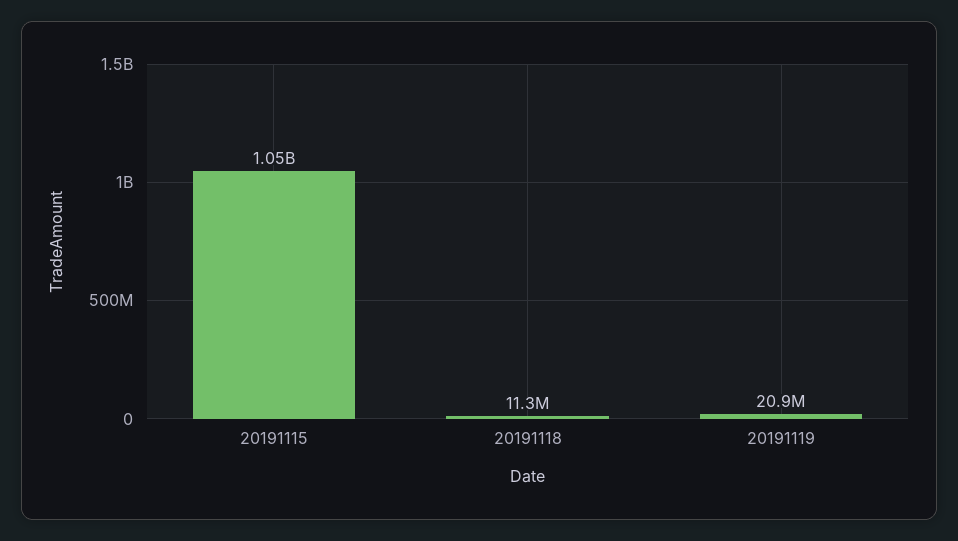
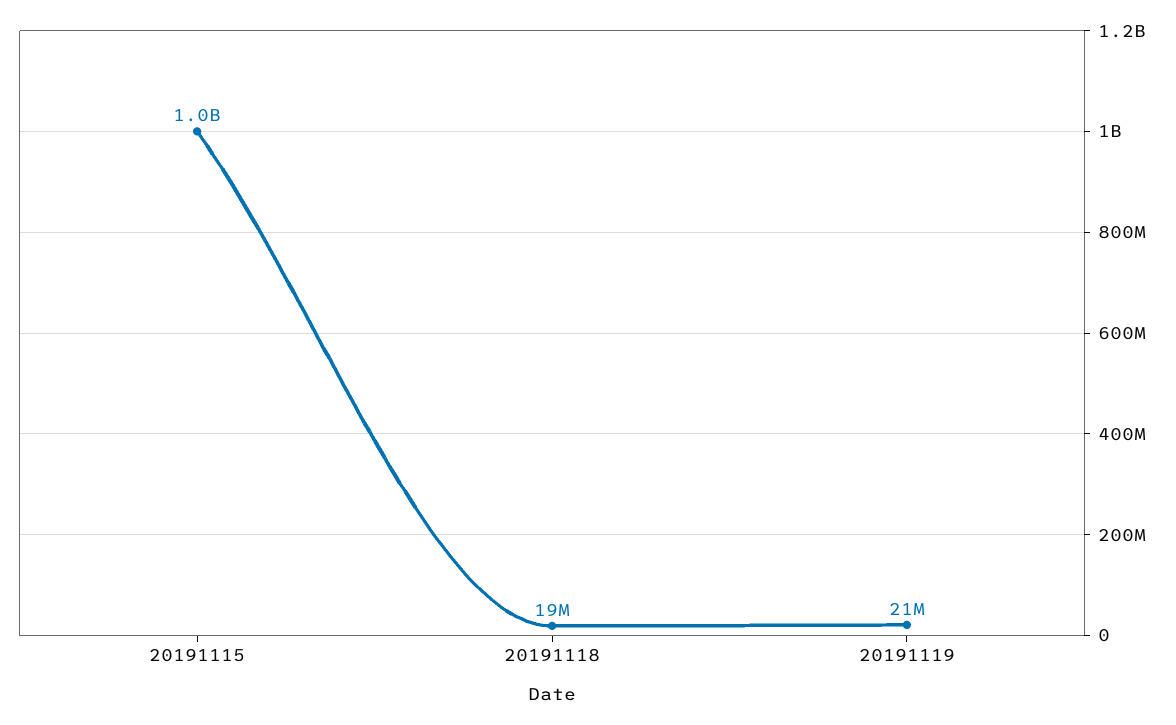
20191118: 11300000 -> 19000000

